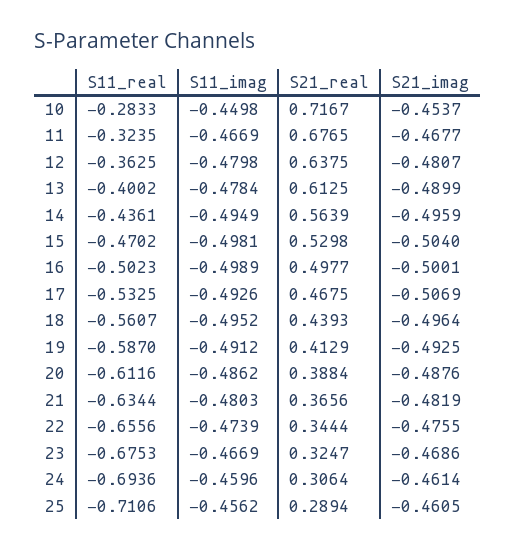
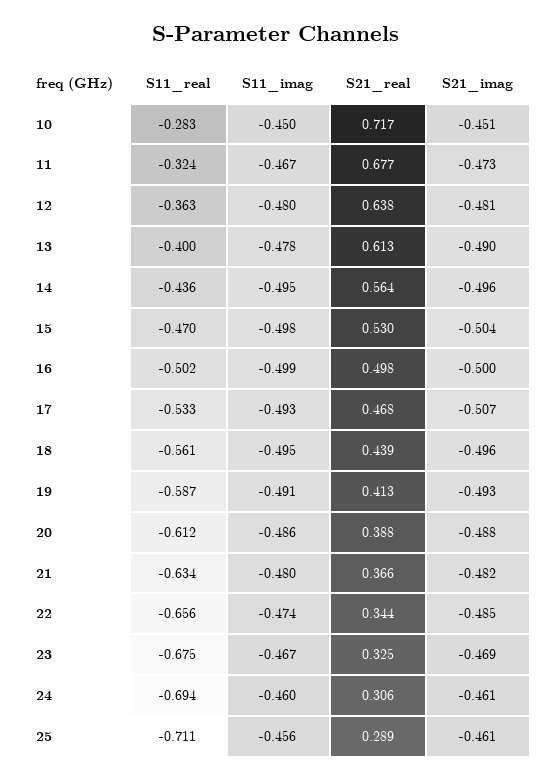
S21_imag, 10: -0.4537 -> -0.451
S21_imag, 11: -0.4677 -> -0.473
S21_imag, 22: -0.4755 -> -0.485

